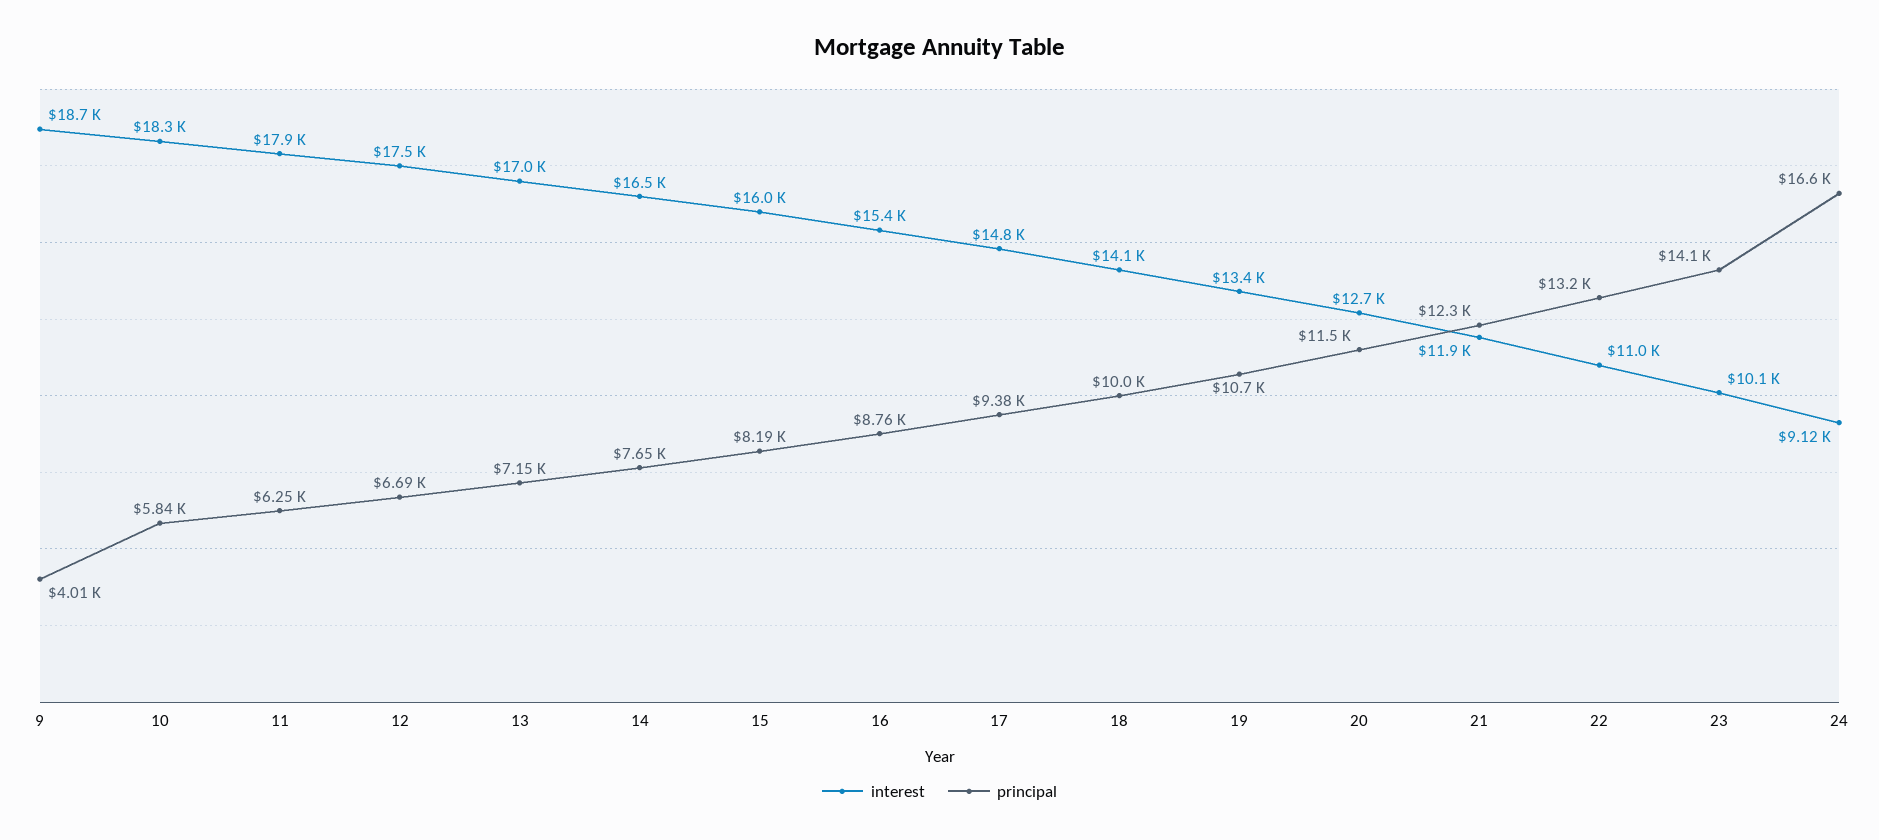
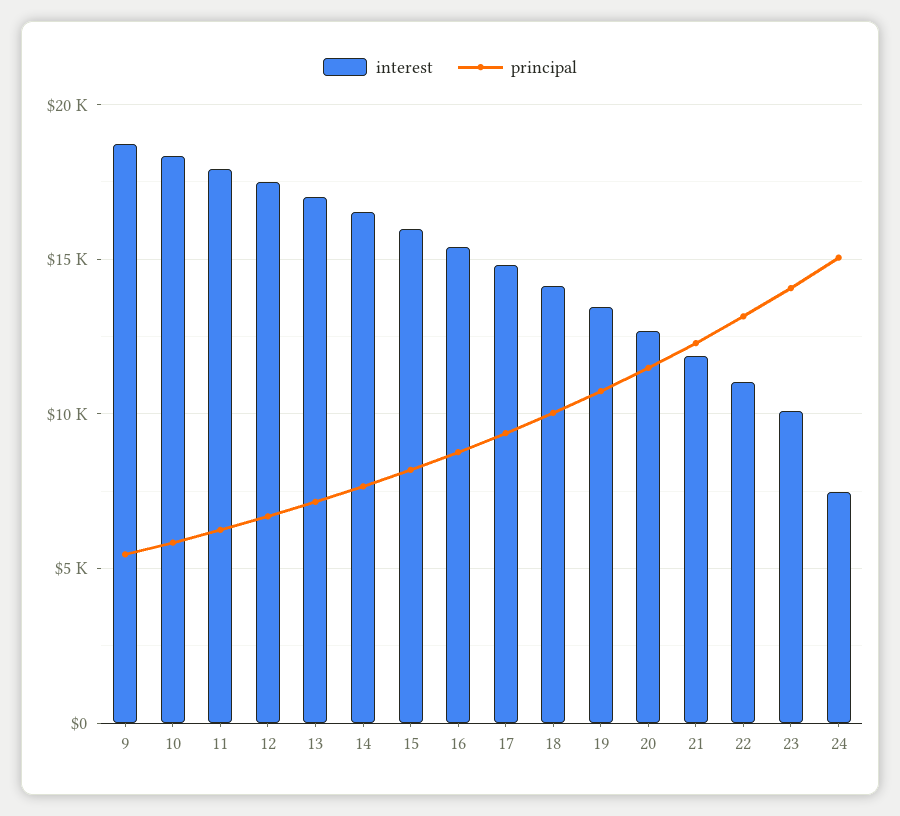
principal, 9: 4010 -> 5500
interest, 24: 9120 -> 7500
principal, 24: 16600 -> 15000

